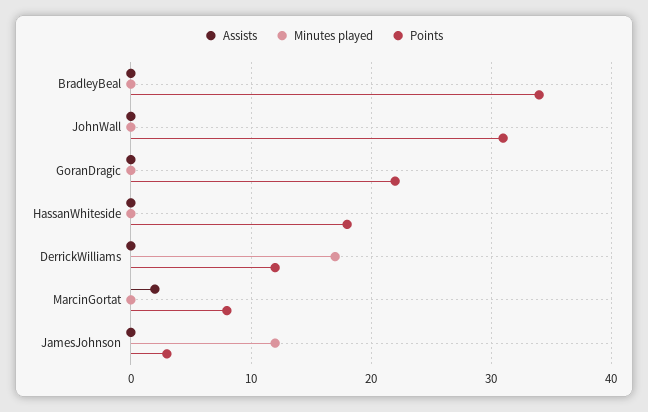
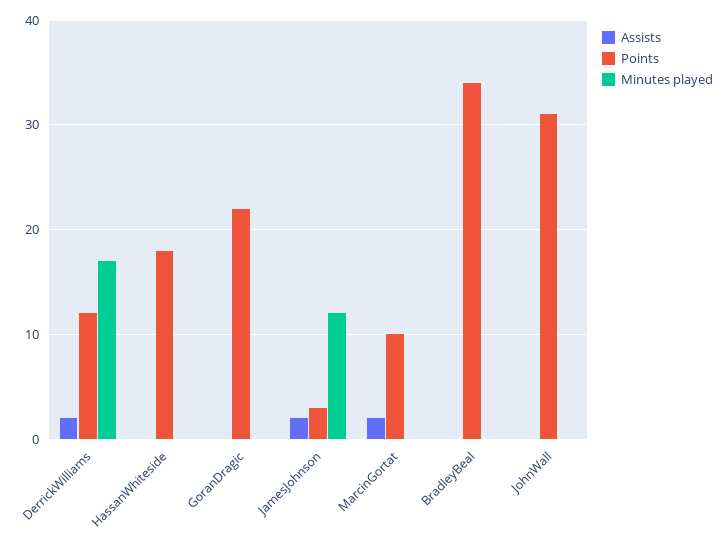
Assists, DerrickWilliams: 0 -> 2
Points, MarcinGortat: 8 -> 10
Assists, JamesJohnson: 0 -> 2

